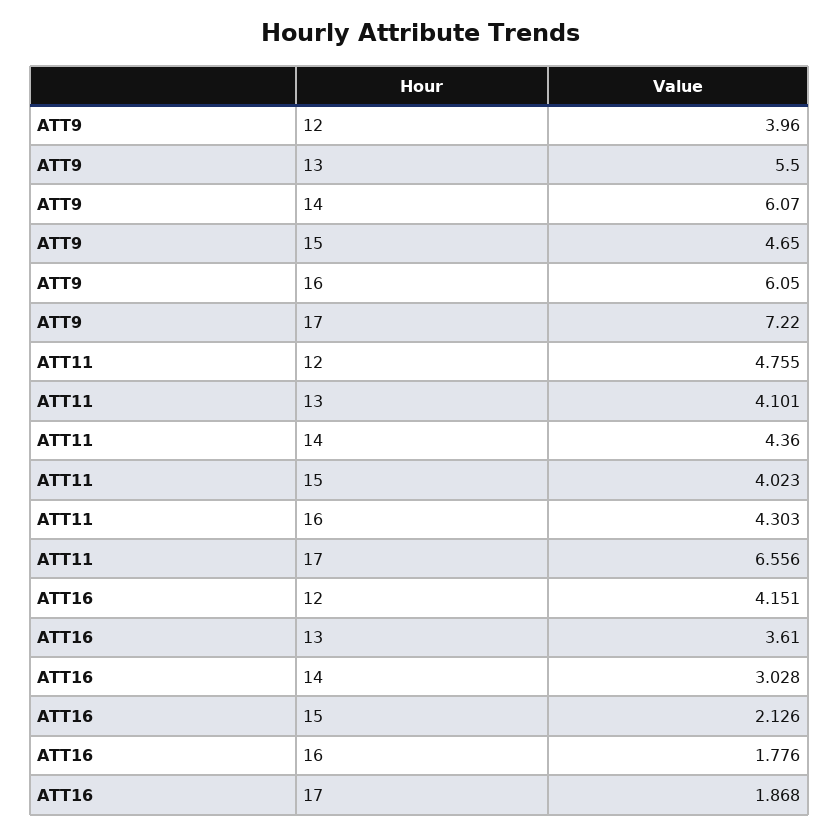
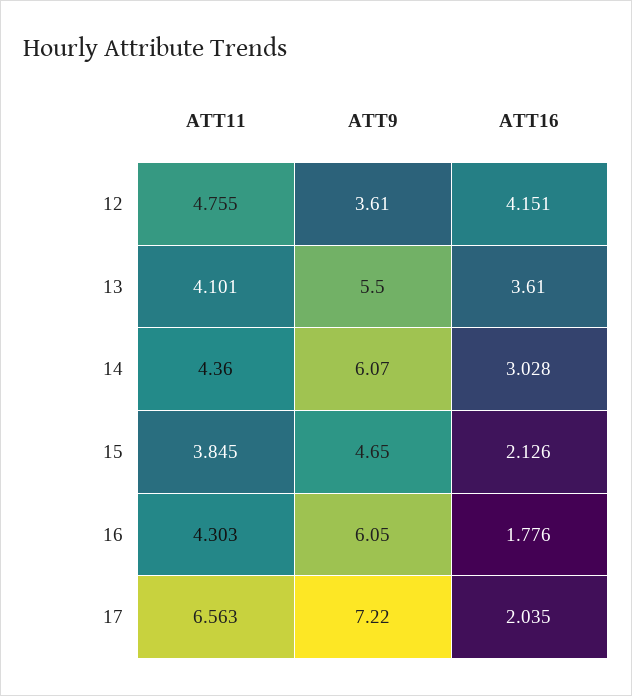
ATT9, 12: 3.96 -> 3.61
ATT11, 15: 4.023 -> 3.845
ATT11, 17: 6.556 -> 6.563
ATT16, 17: 1.868 -> 2.035

